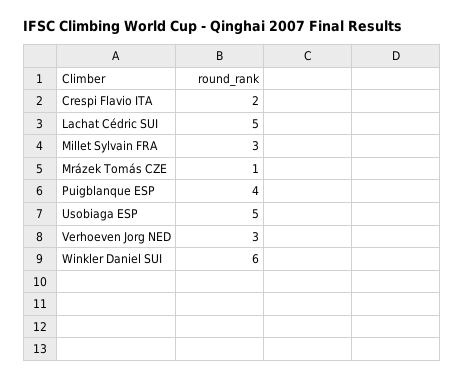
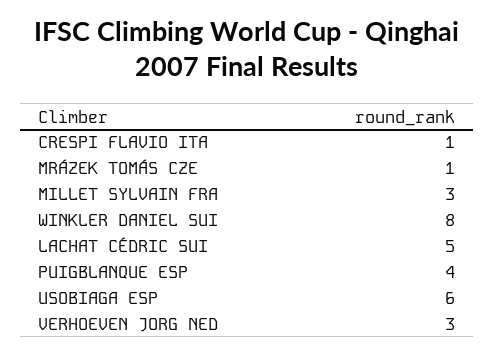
Crespi Flavio ITA: 2 -> 1
Usobiaga ESP: 5 -> 6
Winkler Daniel SUI: 6 -> 8

